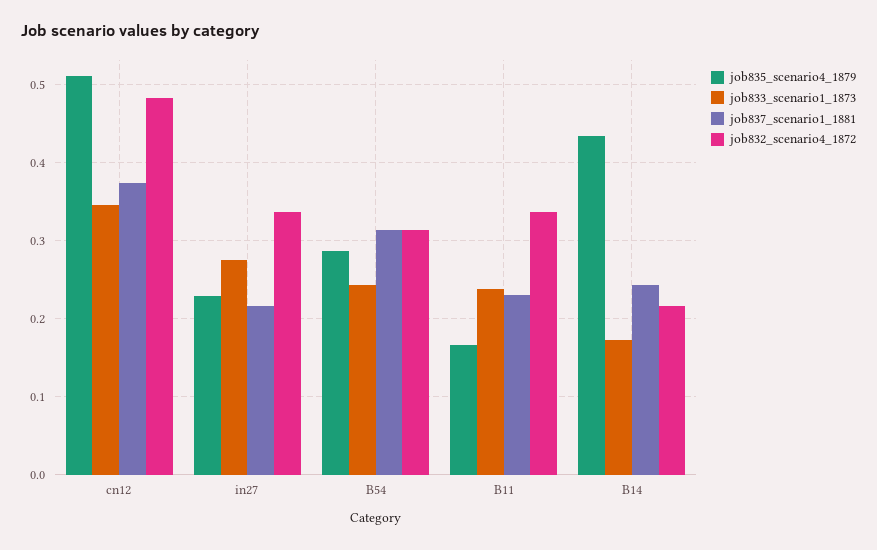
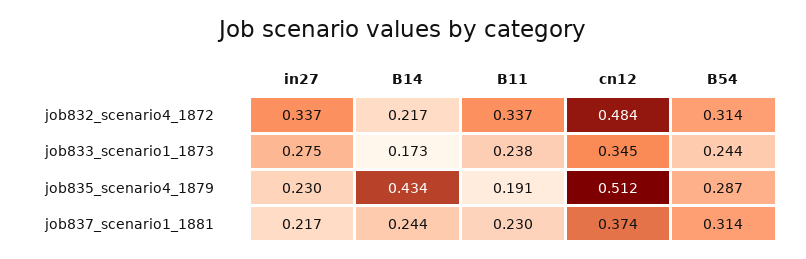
job835_scenario4_1879, B11: 0.17 -> 0.191

